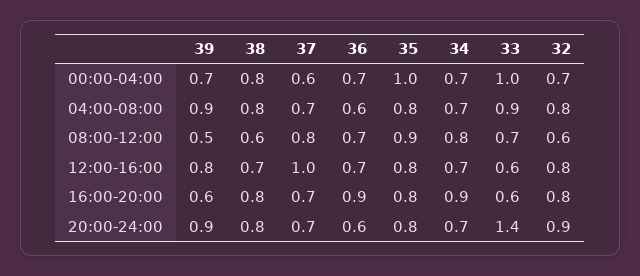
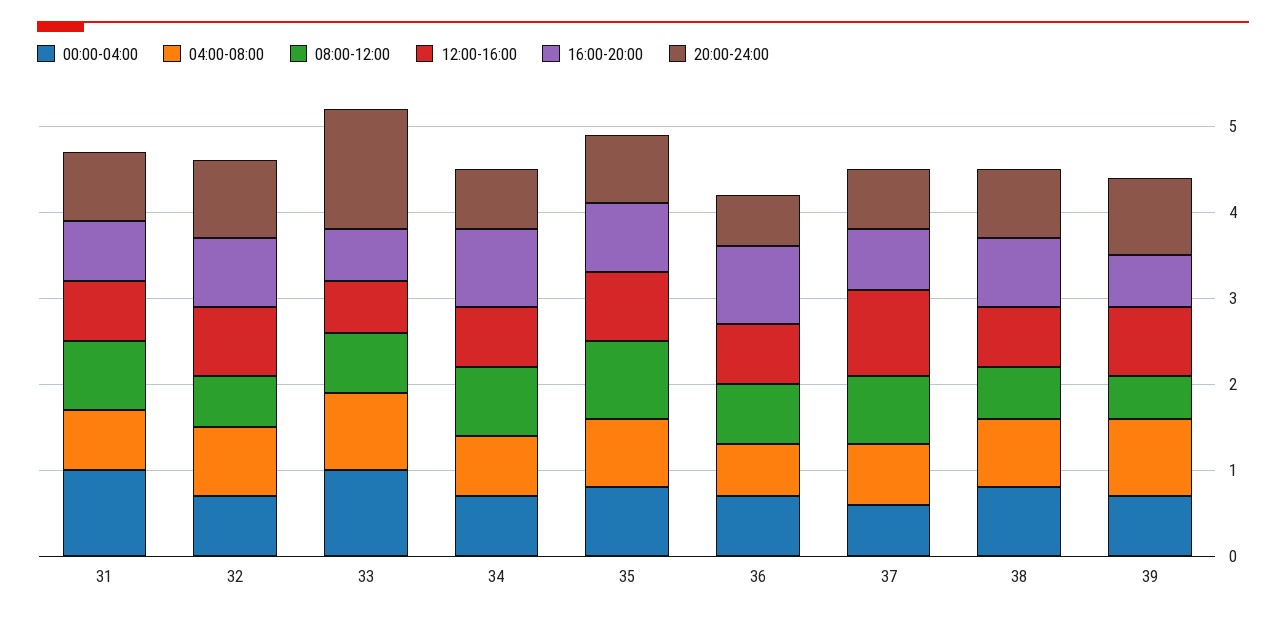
00:00-04:00, 35: 1 -> 0.8
00:00-04:00, 31: none -> 1
04:00-08:00, 31: none -> 0.7
08:00-12:00, 31: none -> 0.8
12:00-16:00, 31: none -> 0.7
16:00-20:00, 31: none -> 0.7
20:00-24:00, 31: none -> 0.8

